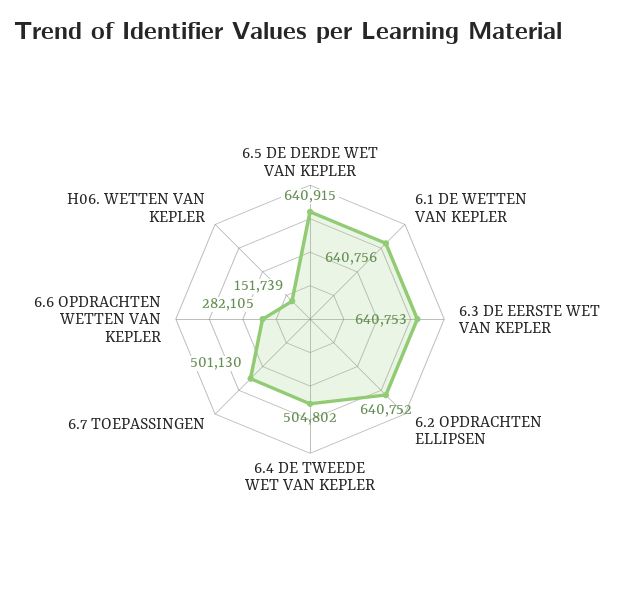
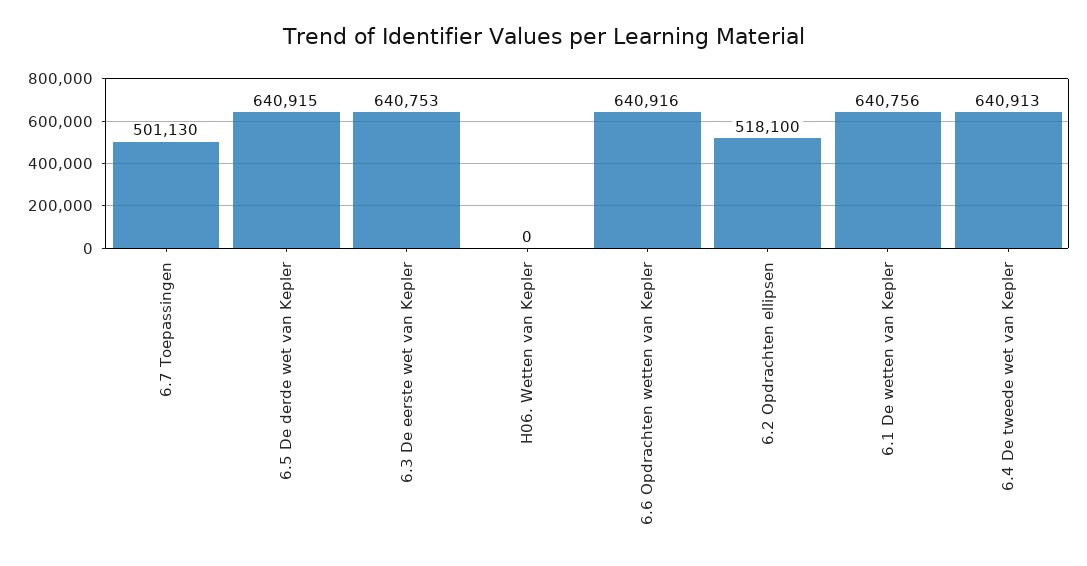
6.2 OPDRACHTEN ELLIPSEN: 640752 -> 518100
6.4 DE TWEEDE WET VAN KEPLER: 504802 -> 640913
6.6 OPDRACHTEN WETTEN VAN KEPLER: 282105 -> 640916
H06. WETTEN VAN KEPLER: 151739 -> 0

